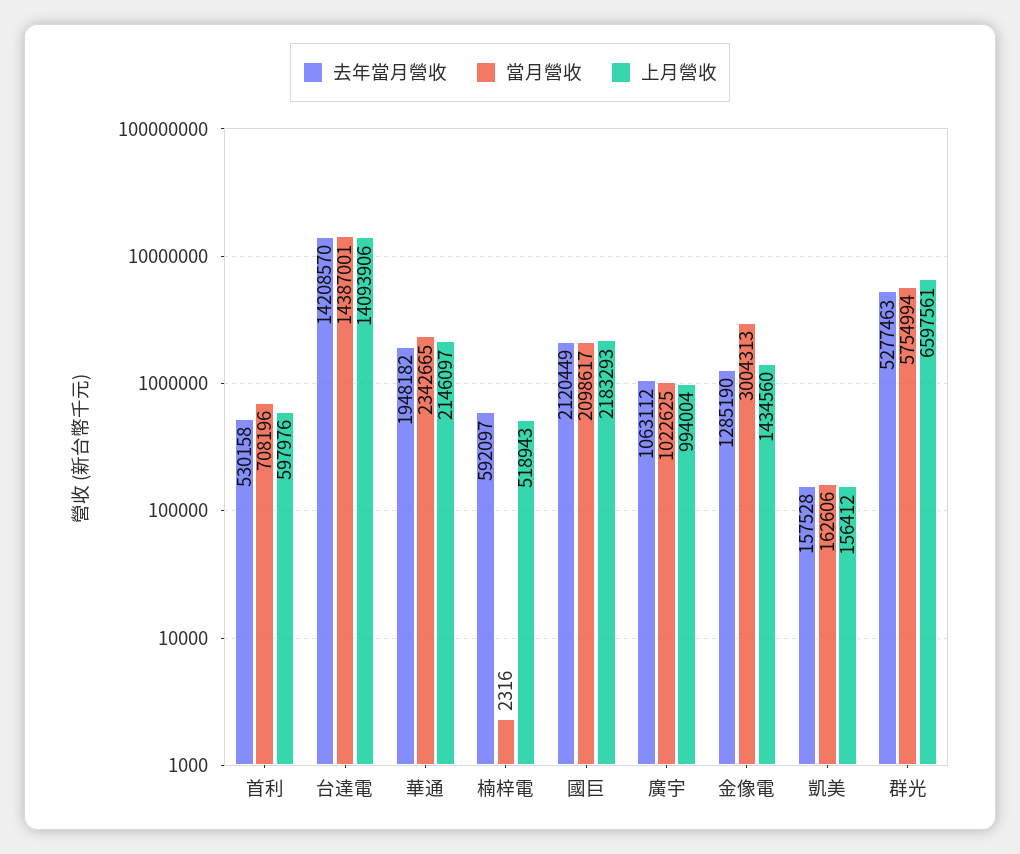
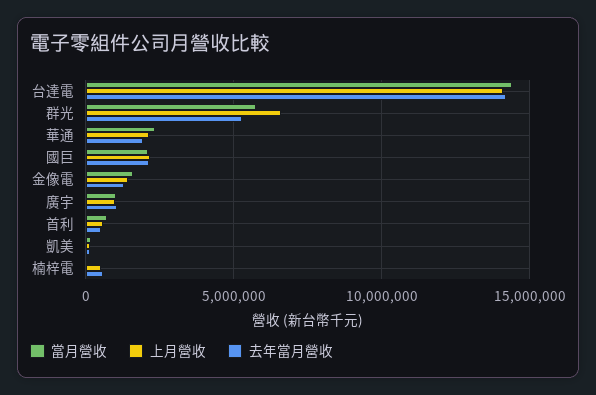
當月營收, 金像電: 3004313 -> 1500000

